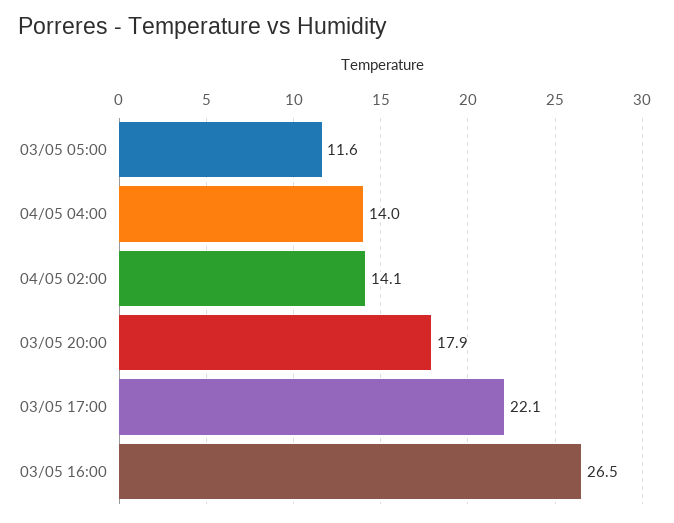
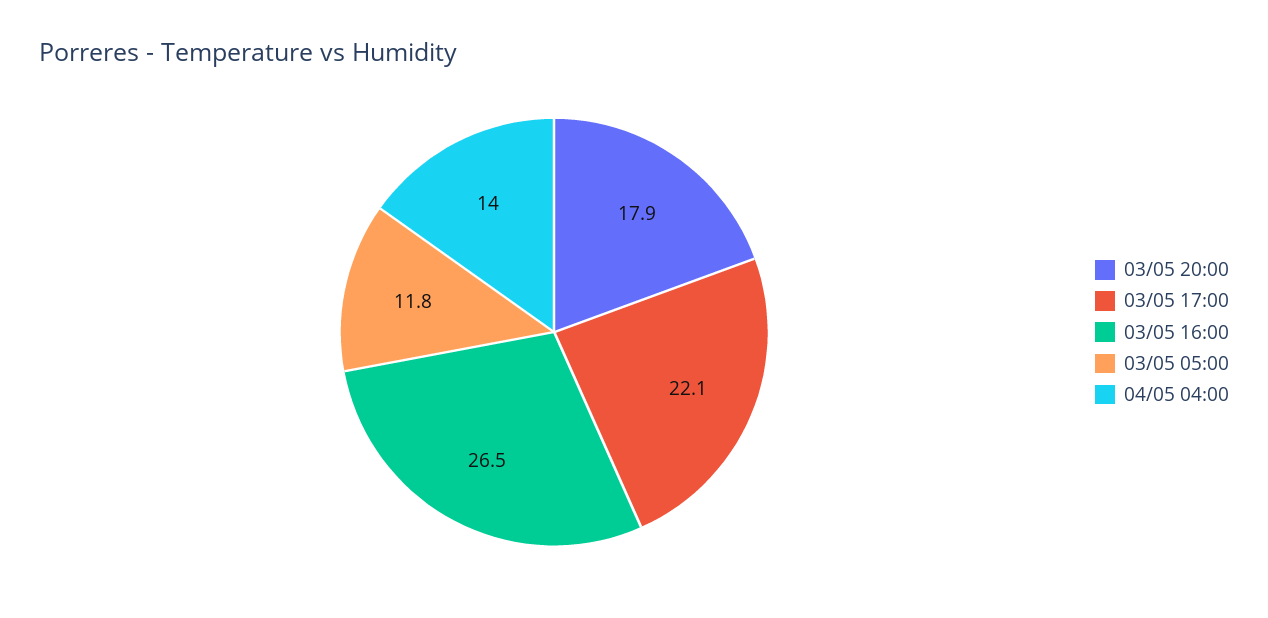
03/05 05:00: 11.6 -> 11.8
04/05 02:00: 14.1 -> none

